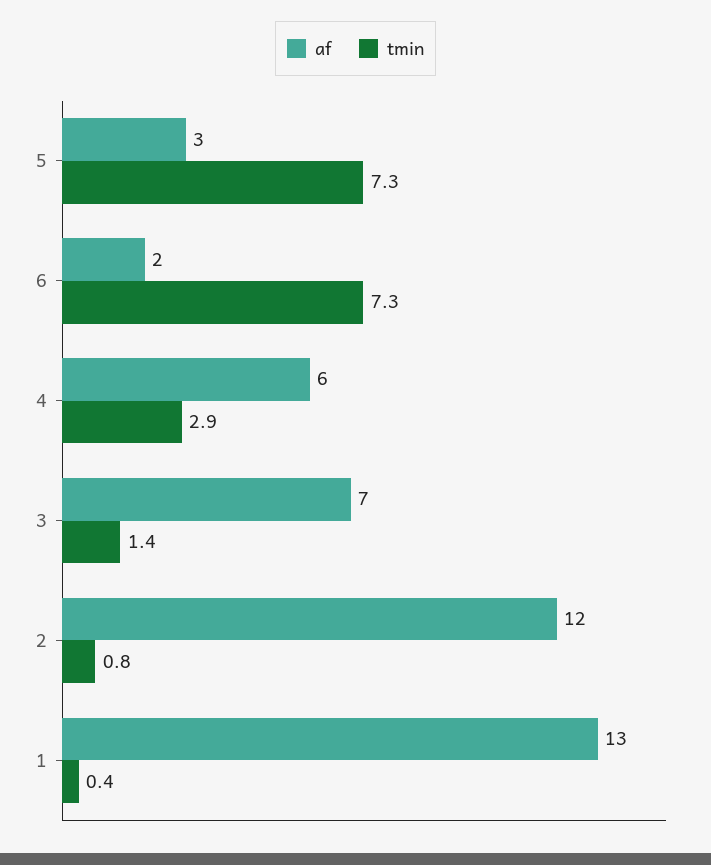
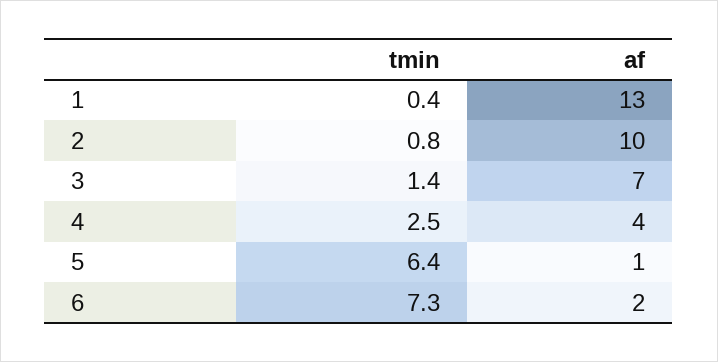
af, 5: 3 -> 1
tmin, 5: 7.3 -> 6.4
af, 4: 6 -> 4
tmin, 4: 2.9 -> 2.5
af, 2: 12 -> 10

